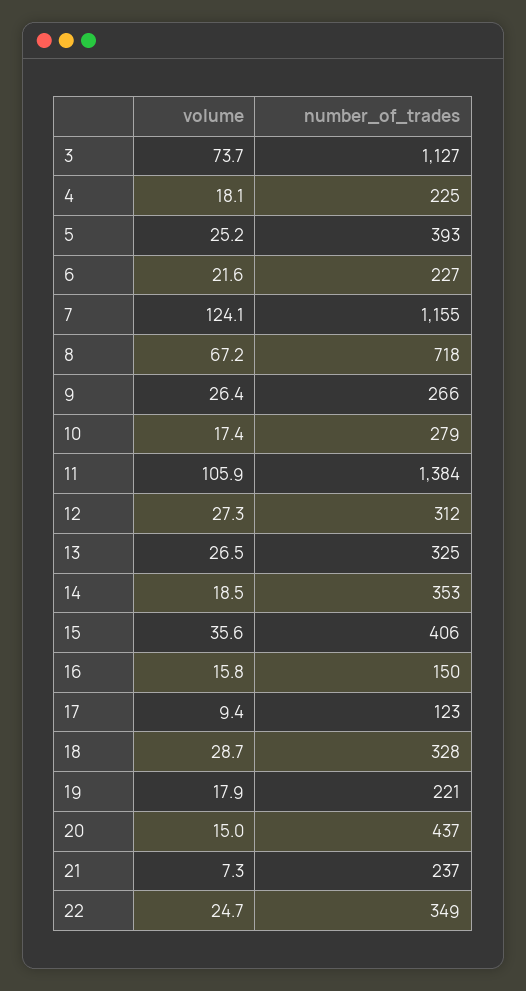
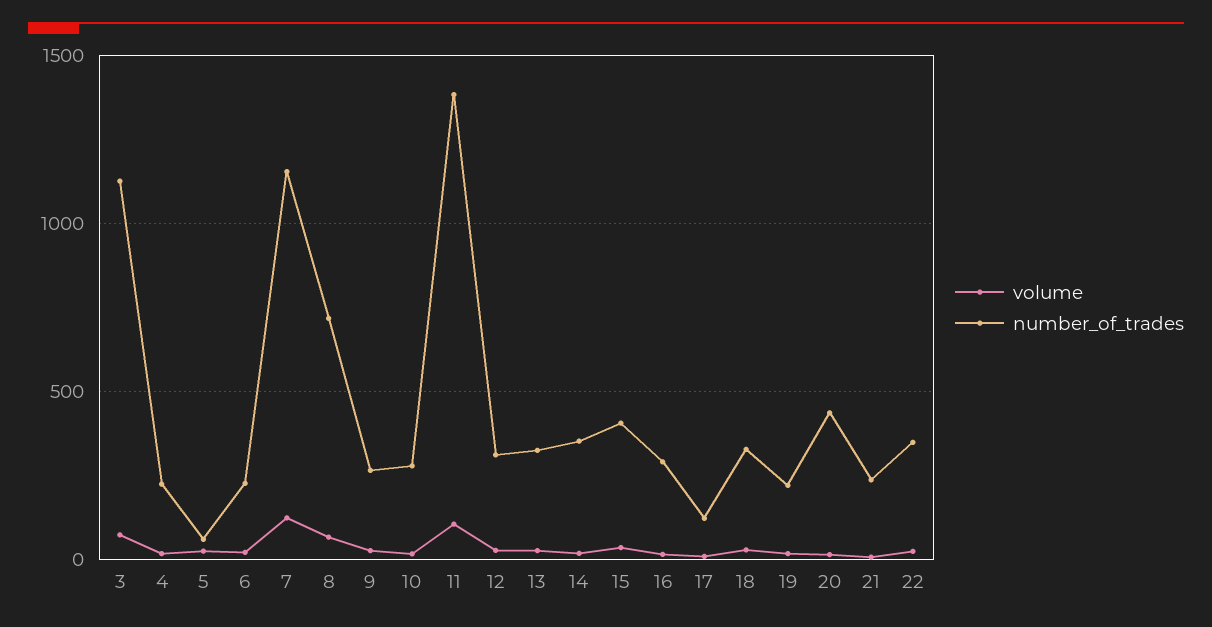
number_of_trades, 5: 393 -> 50
number_of_trades, 16: 150 -> 300

